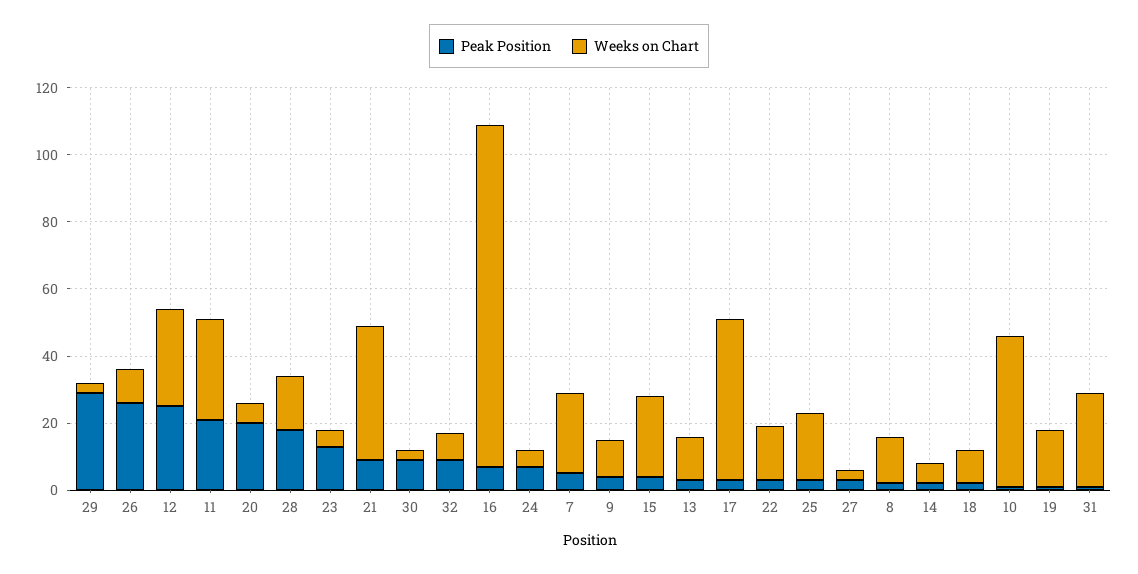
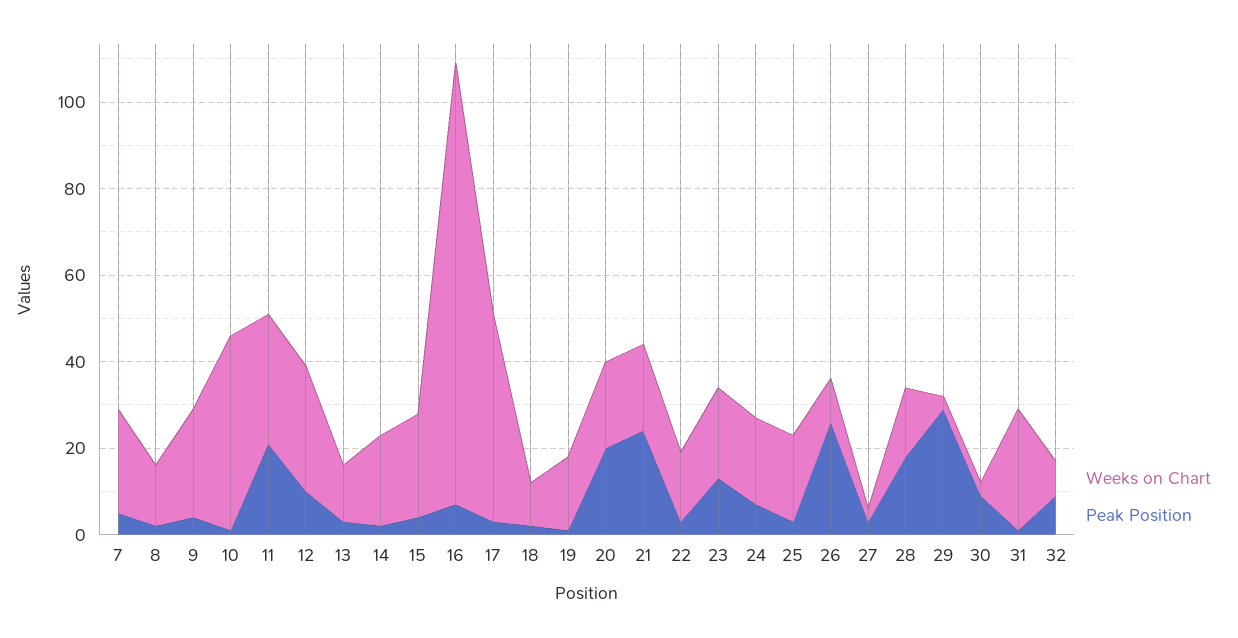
Peak Position, 12: 25 -> 10
Weeks on Chart, 20: 5 -> 20
Weeks on Chart, 23: 5 -> 20
Peak Position, 21: 10 -> 25
Weeks on Chart, 21: 40 -> 20
Weeks on Chart, 24: 5 -> 20
Weeks on Chart, 9: 10 -> 25
Weeks on Chart, 14: 5 -> 20

